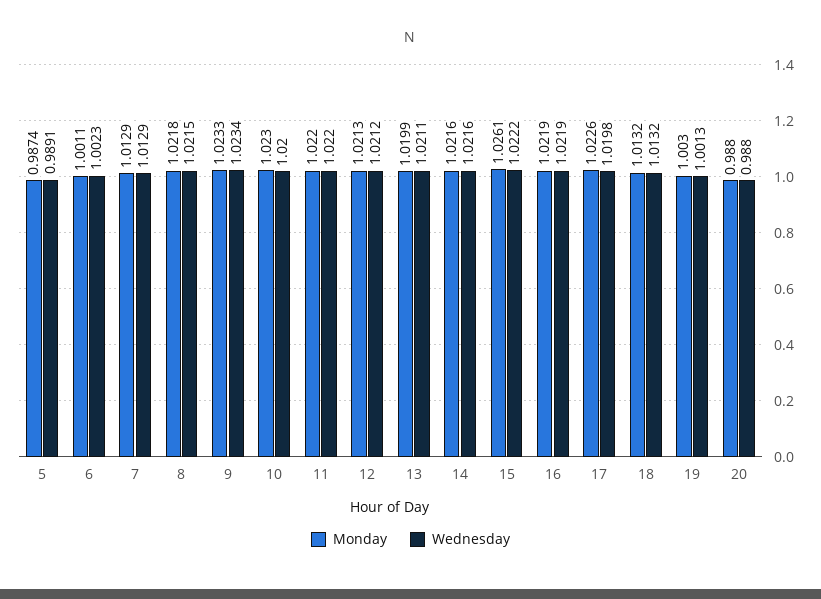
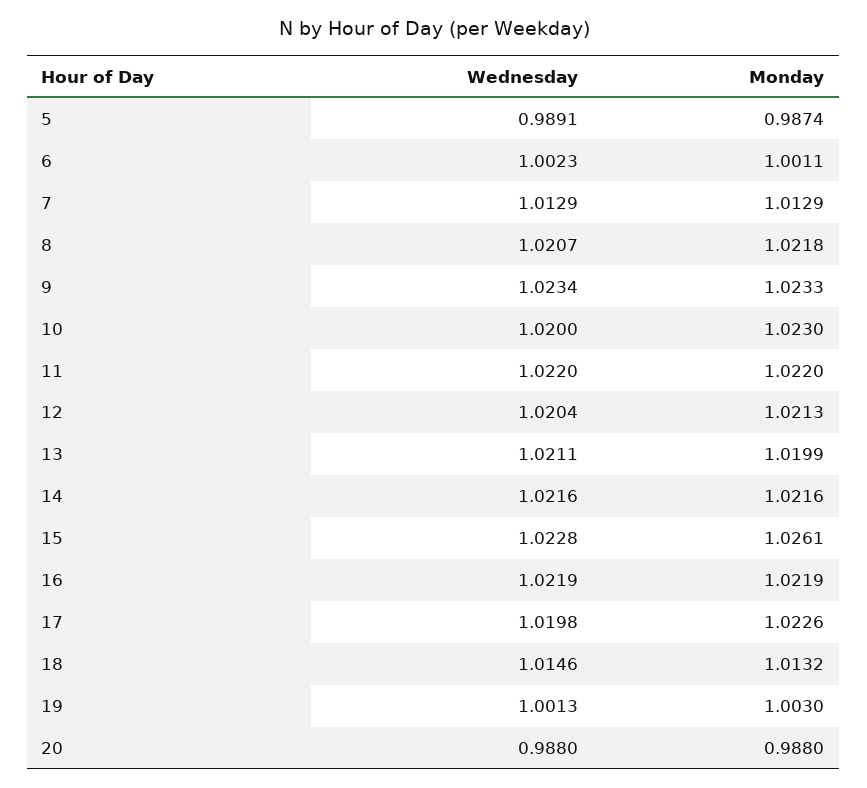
Wednesday, 8: 1.0215 -> 1.0207
Wednesday, 12: 1.0212 -> 1.0204
Wednesday, 15: 1.0222 -> 1.0228
Wednesday, 18: 1.0132 -> 1.0146

